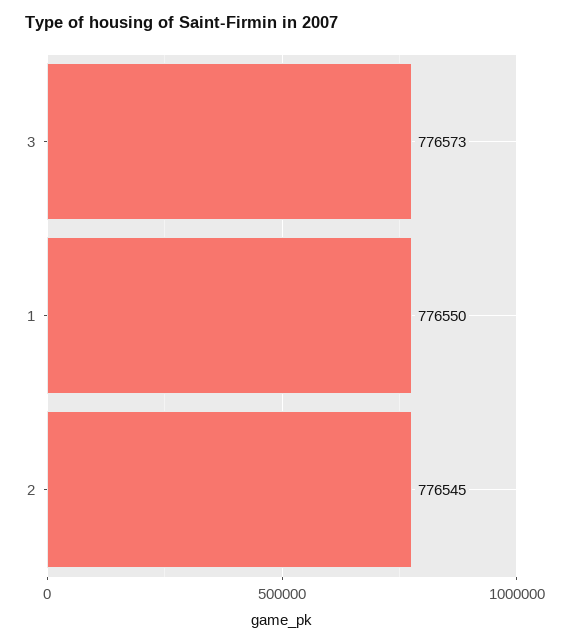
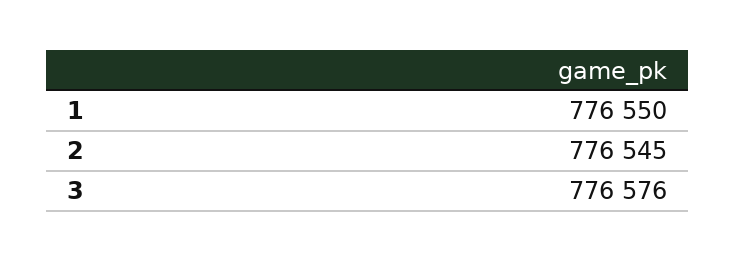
3: 776573 -> 776576

